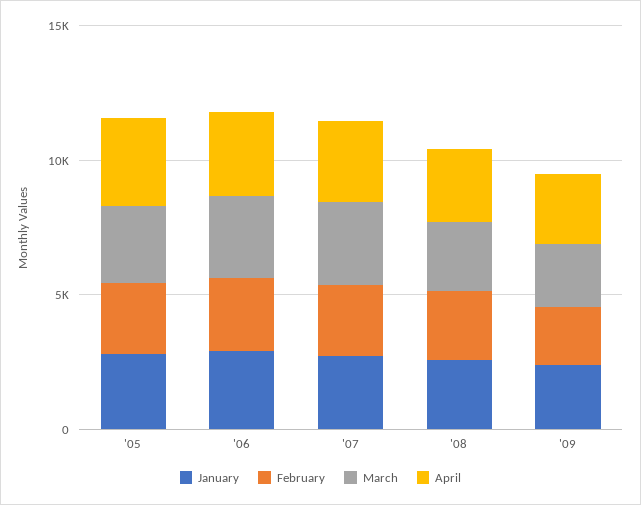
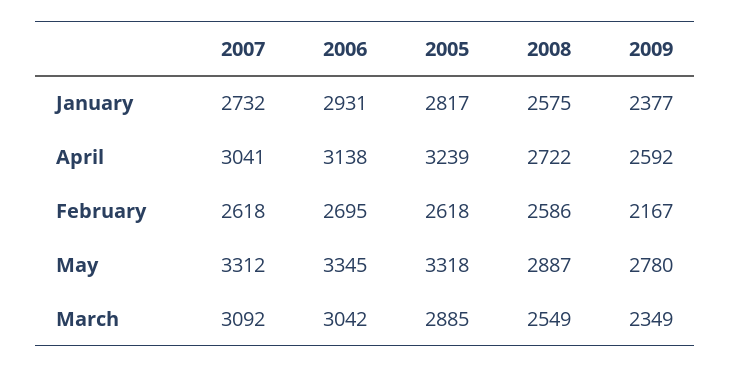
May, '07: none -> 3312
May, '06: none -> 3345
May, '05: none -> 3318
May, '08: none -> 2887
May, '09: none -> 2780

